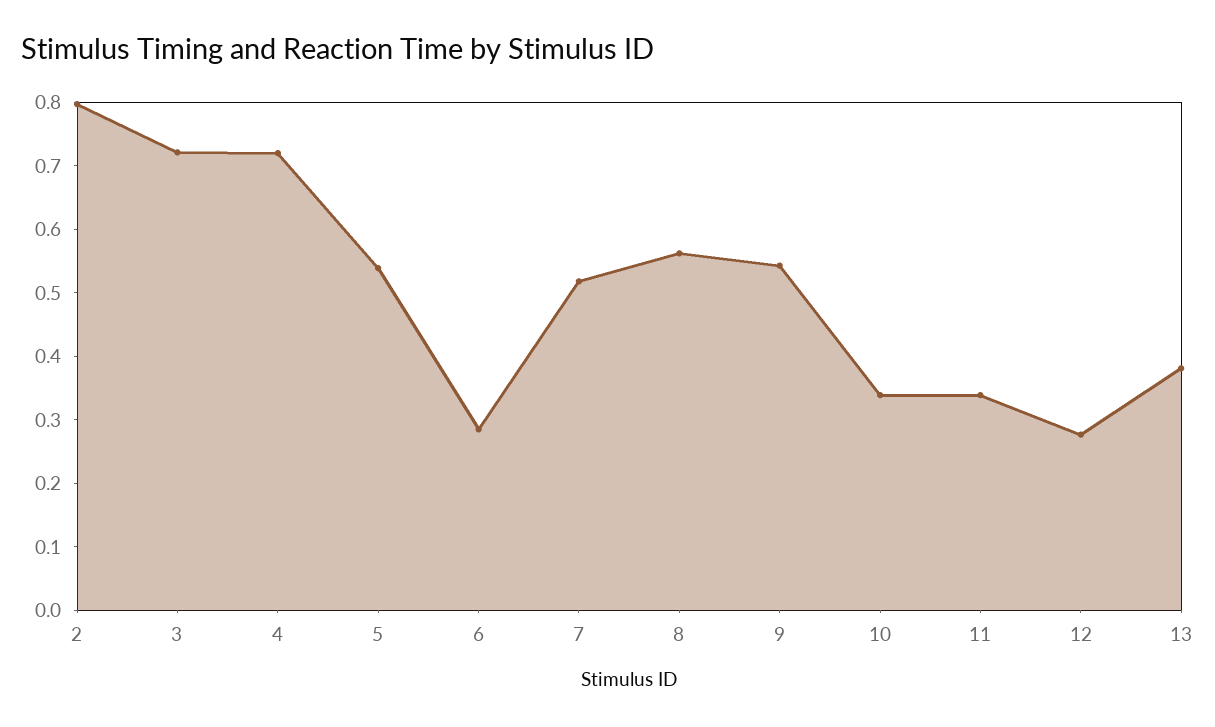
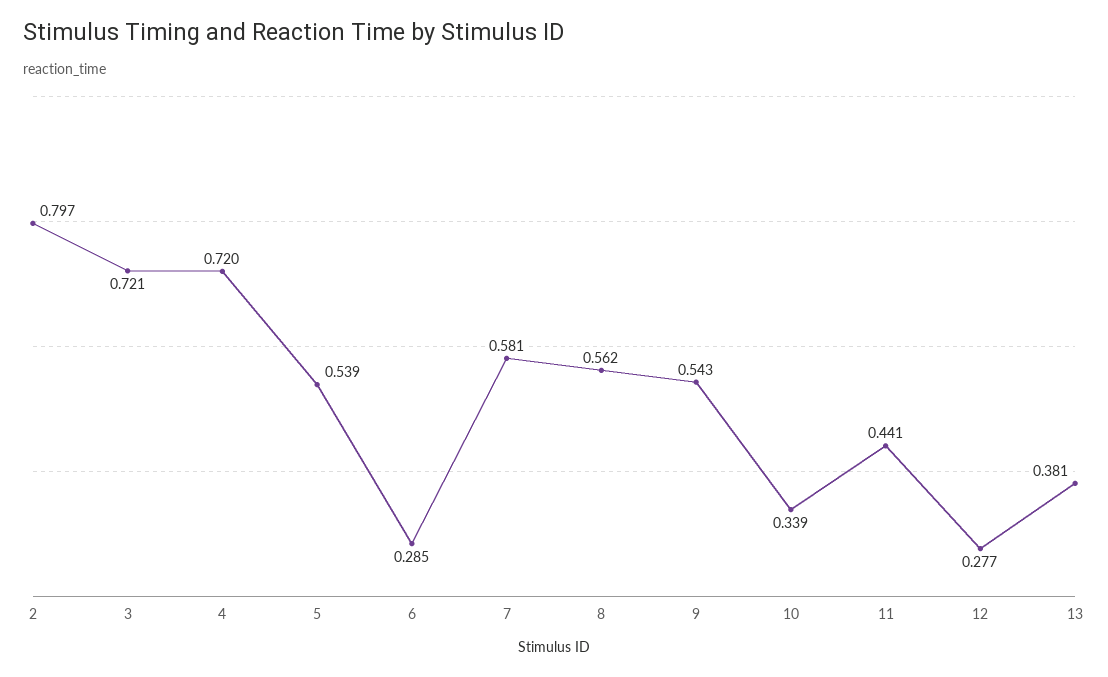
7: 0.52 -> 0.581
11: 0.34 -> 0.441

